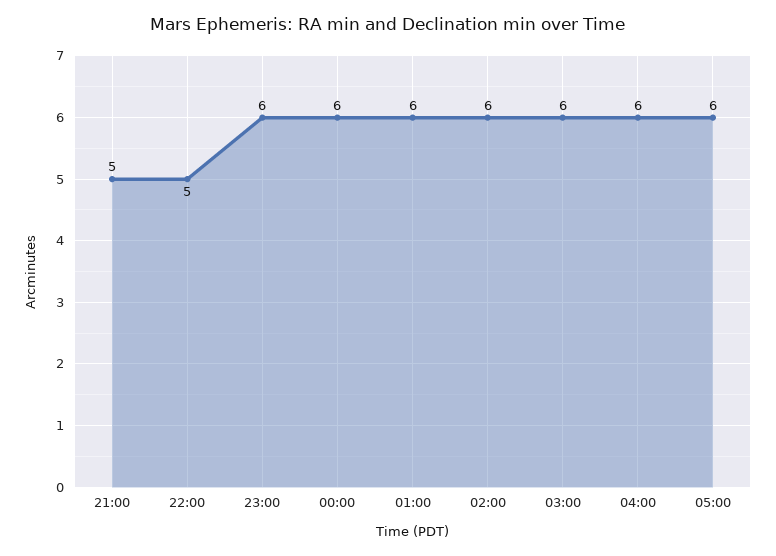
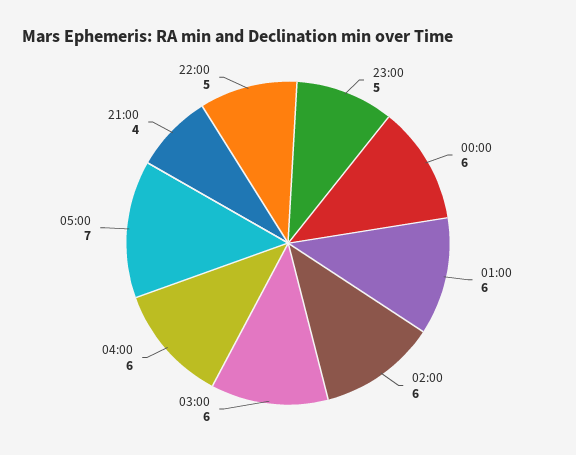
21:00: 5 -> 4
23:00: 6 -> 5
05:00: 6 -> 7

